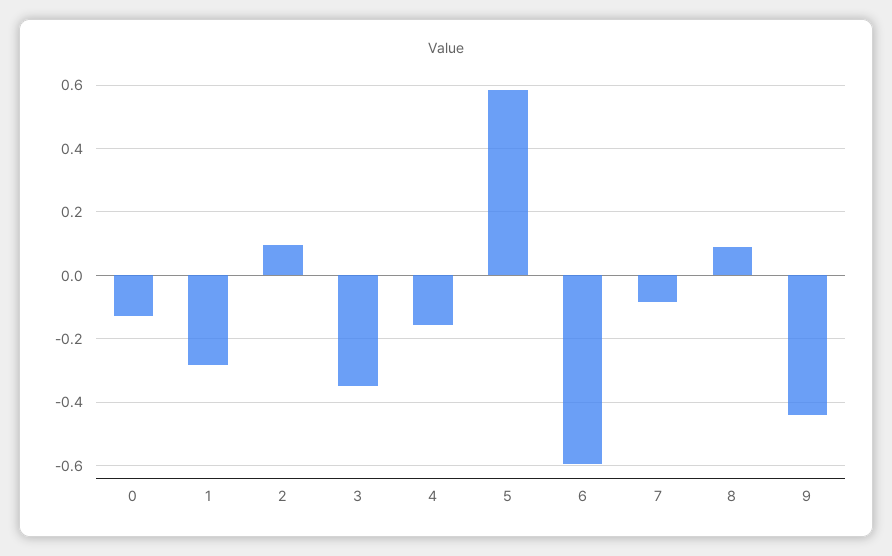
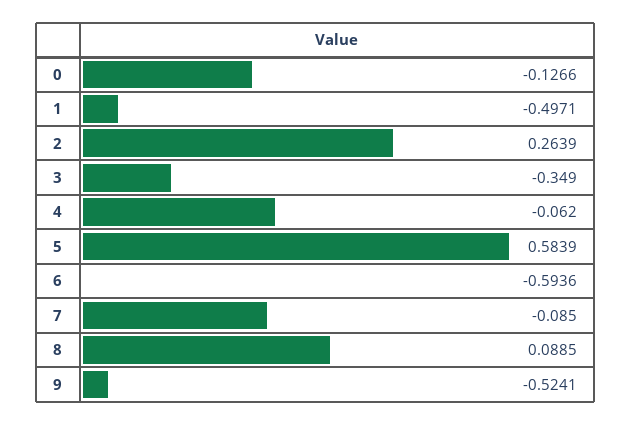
1: -0.28 -> -0.4971
2: 0.1 -> 0.2639
4: -0.16 -> -0.062
9: -0.44 -> -0.5241

